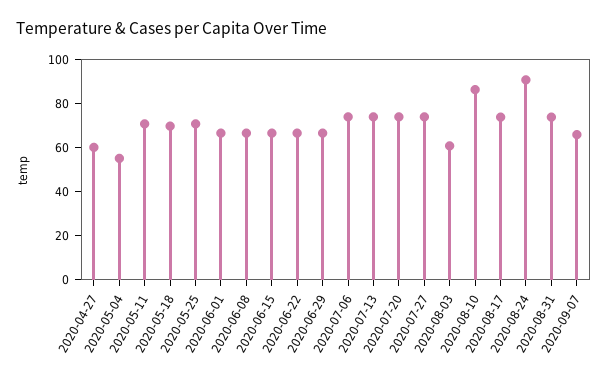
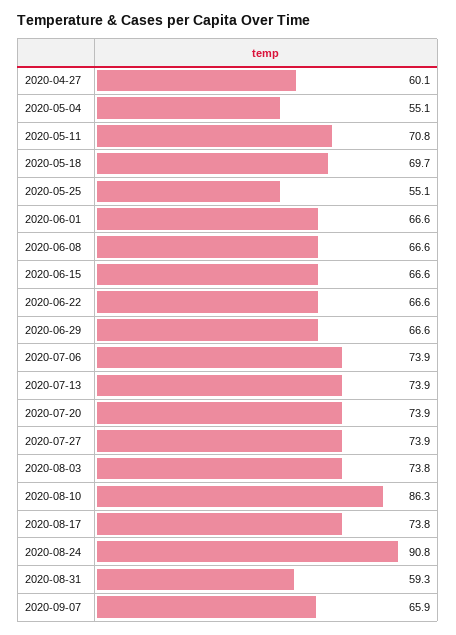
2020-05-25: 70 -> 55.1
2020-08-03: 60 -> 73.8
2020-08-31: 75 -> 59.3

